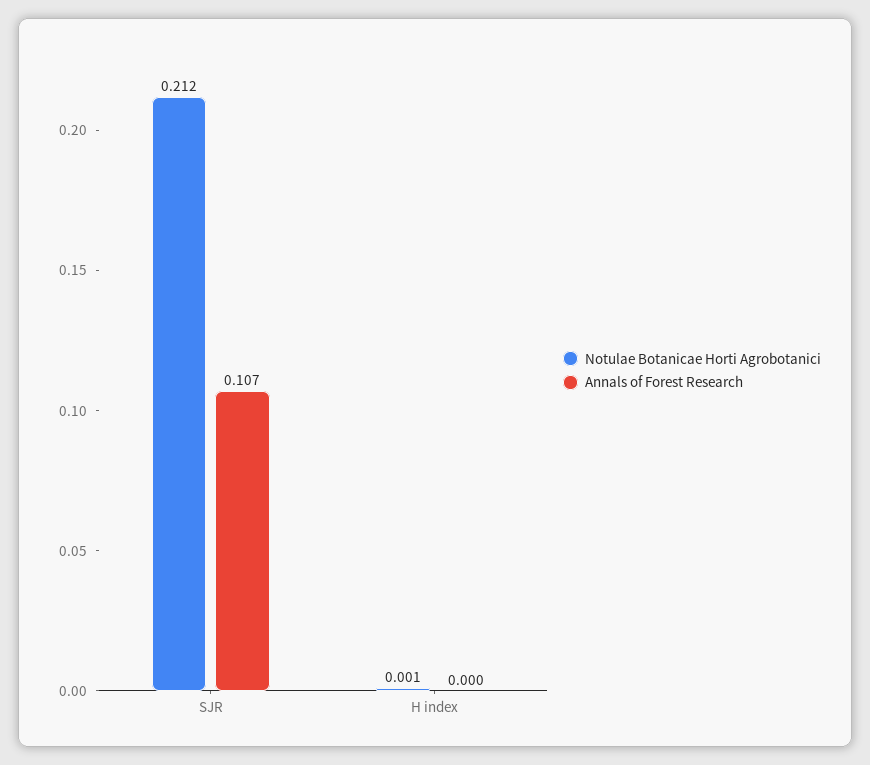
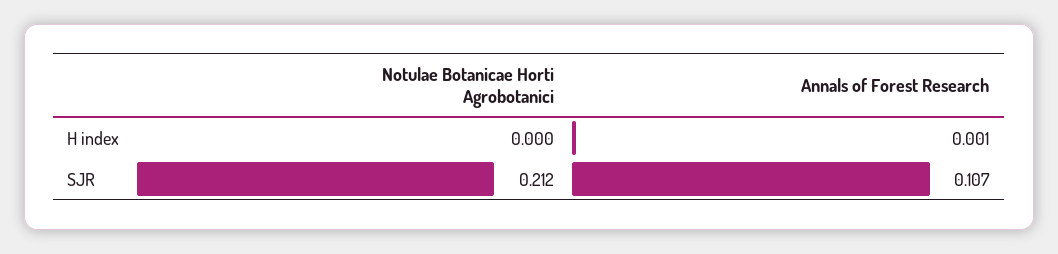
Notulae Botanicae Horti Agrobotanici, H index: 0.001 -> 0
Annals of Forest Research, H index: 0 -> 0.001

